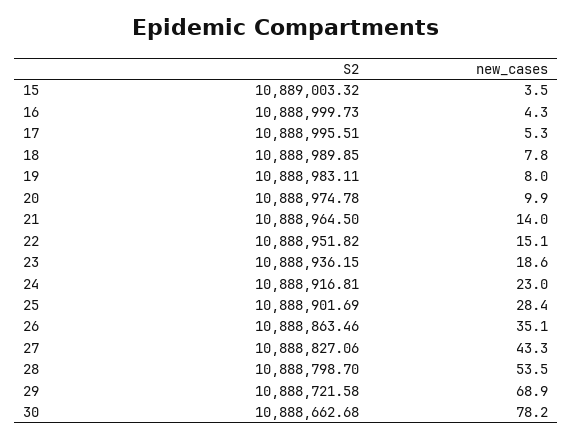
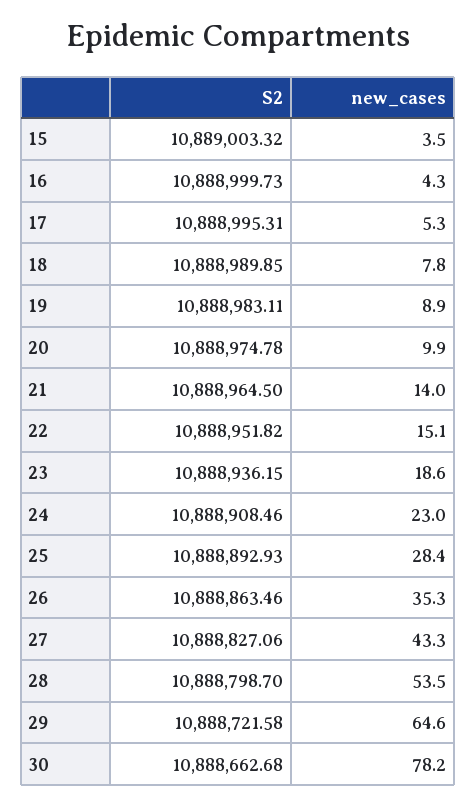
S2, 17: 10888995.51 -> 10888995.31
new_cases, 19: 8 -> 8.9
S2, 24: 10888916.81 -> 10888908.46
S2, 25: 10888901.69 -> 10888892.93
new_cases, 26: 35.1 -> 35.3
new_cases, 29: 68.9 -> 64.6

